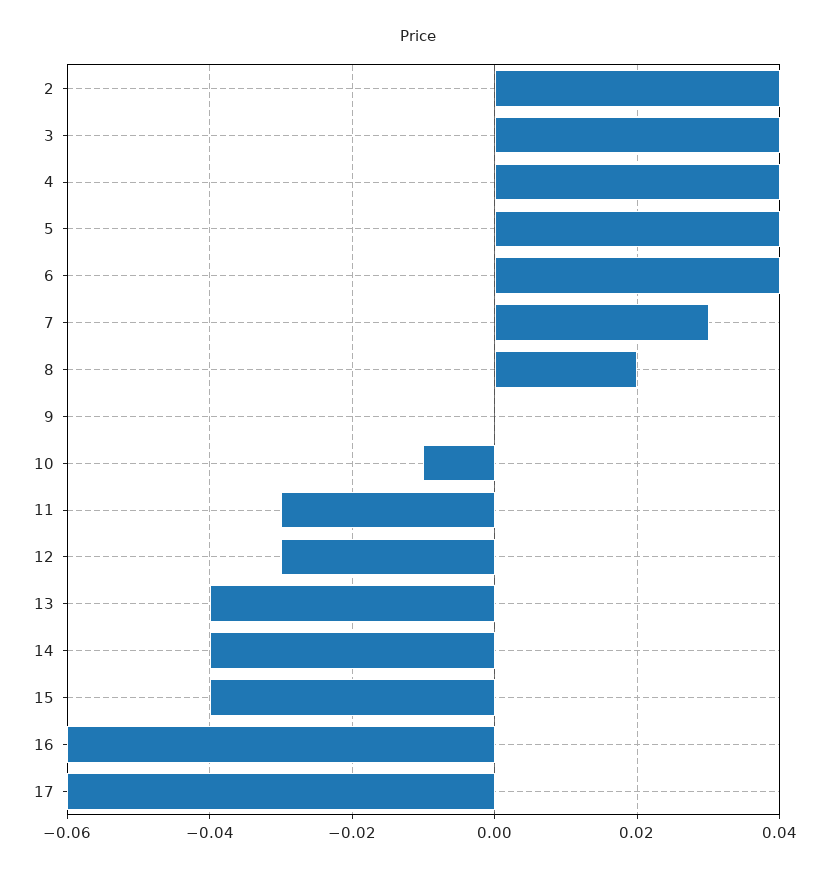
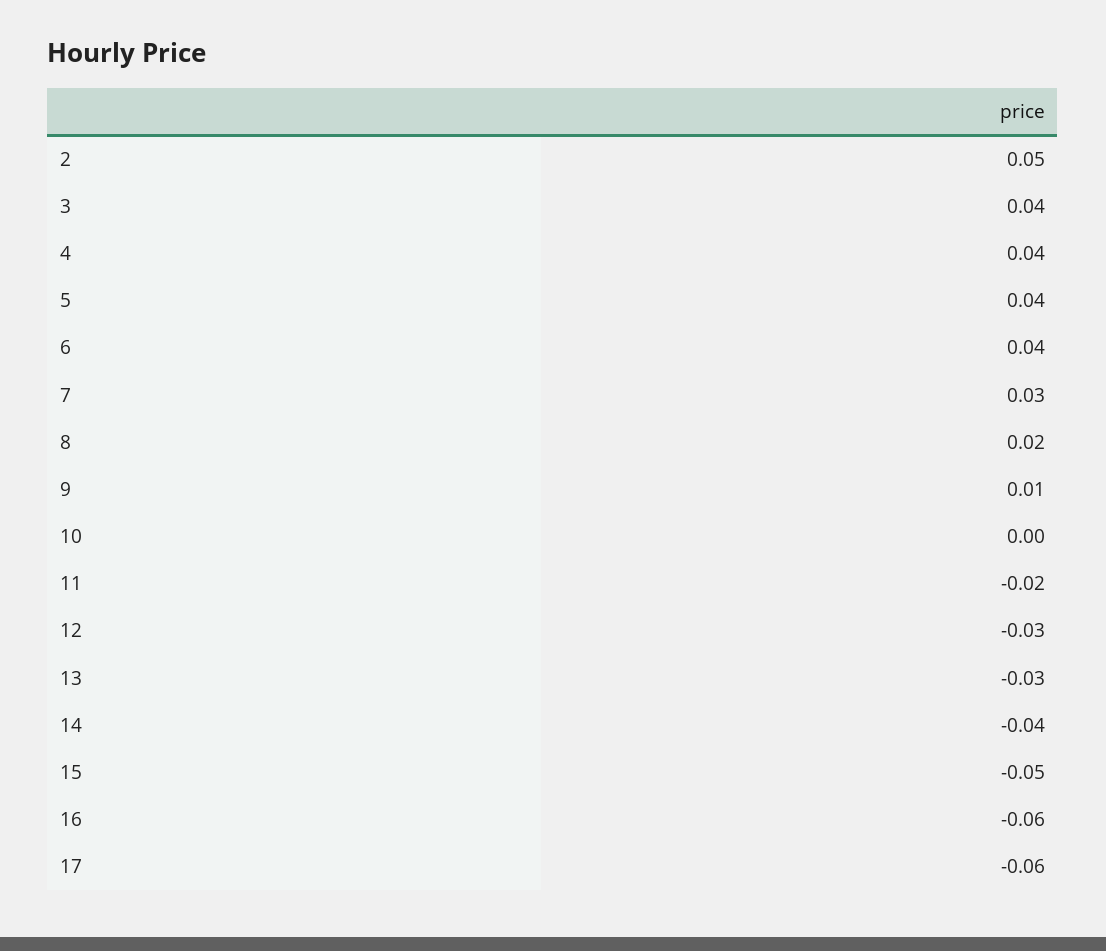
2: 0.04 -> 0.05
9: 0 -> 0.01
10: -0.01 -> 0
11: -0.03 -> -0.02
13: -0.04 -> -0.03
15: -0.04 -> -0.05

